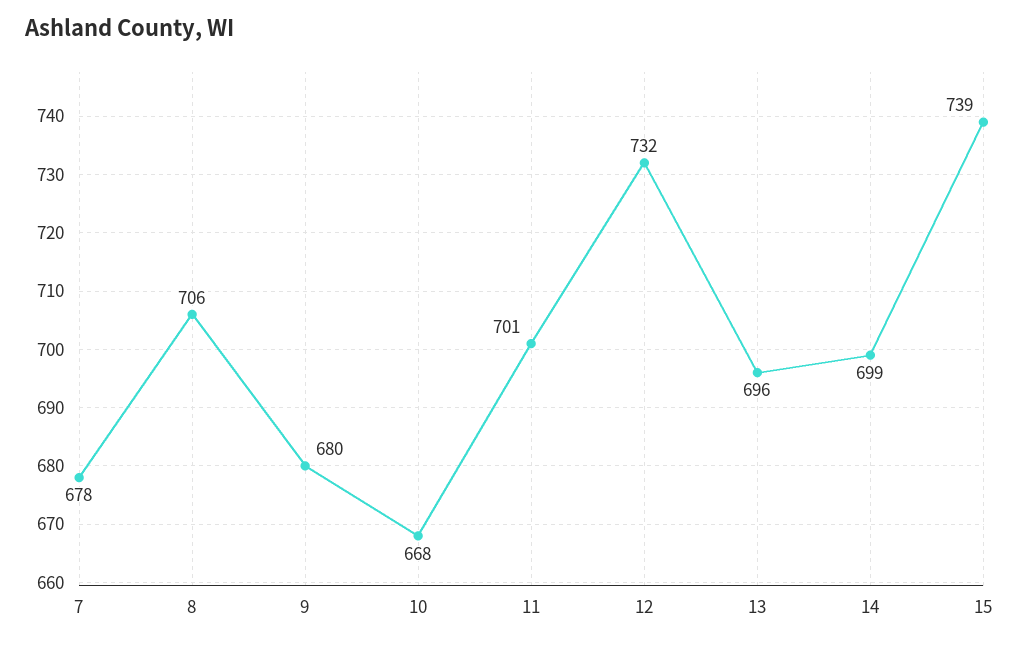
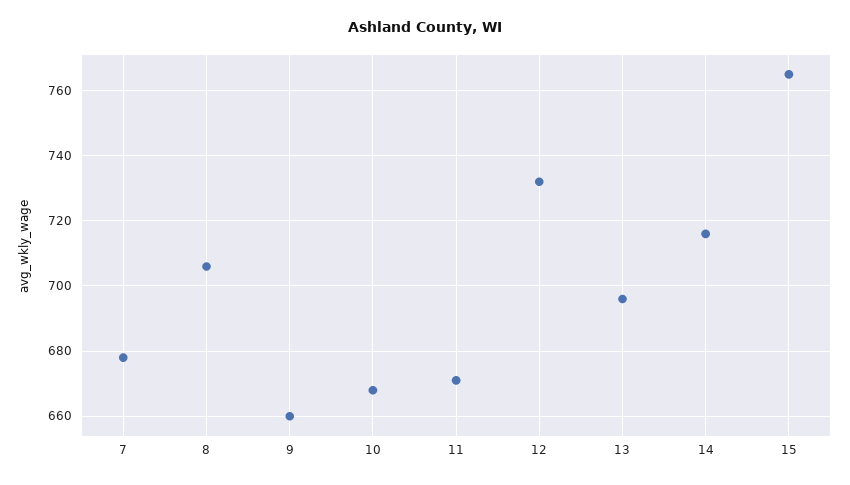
9: 680 -> 660
11: 701 -> 670
14: 699 -> 715
15: 739 -> 765

